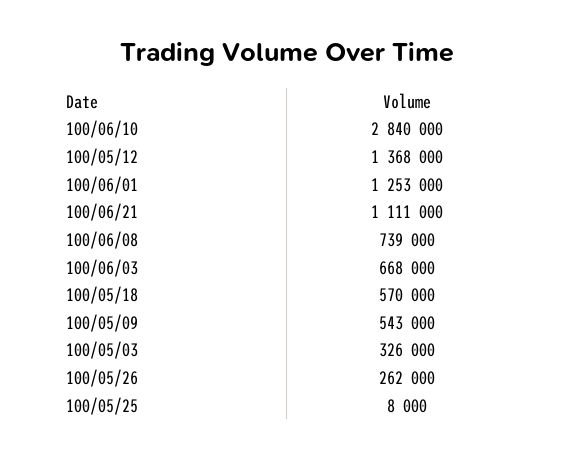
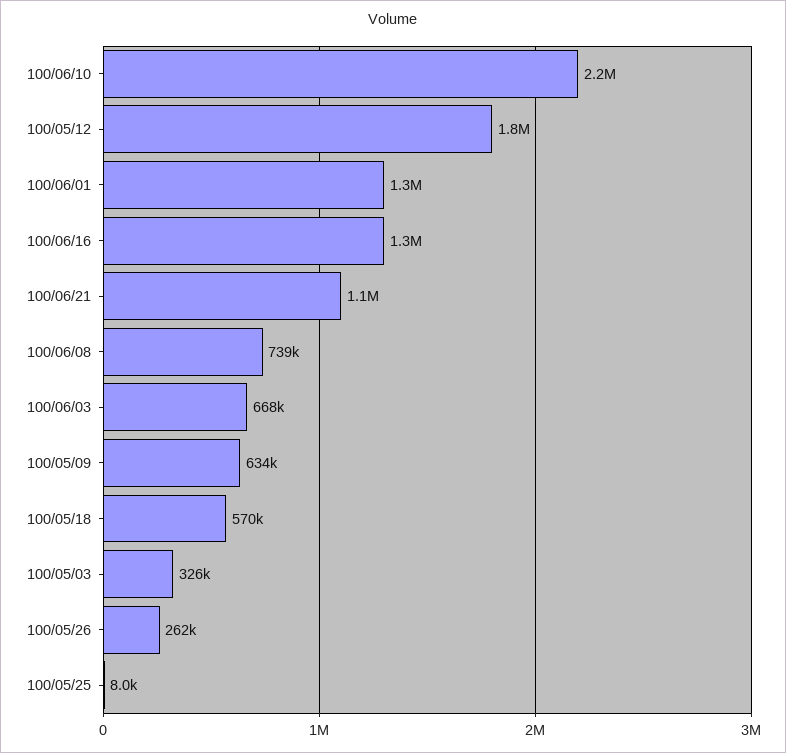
100/06/10: 2840000 -> 2200000
100/05/12: 1368000 -> 1800000
100/05/09: 543000 -> 634000
100/06/16: none -> 1300000

